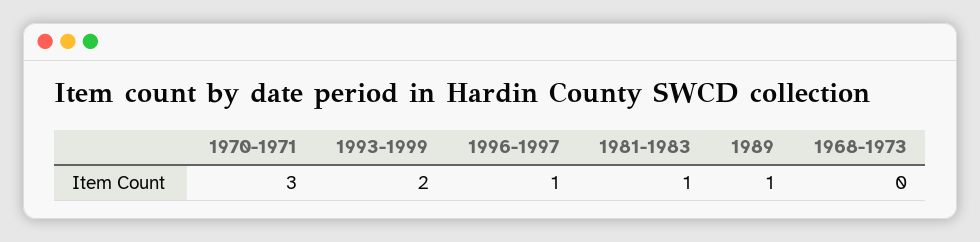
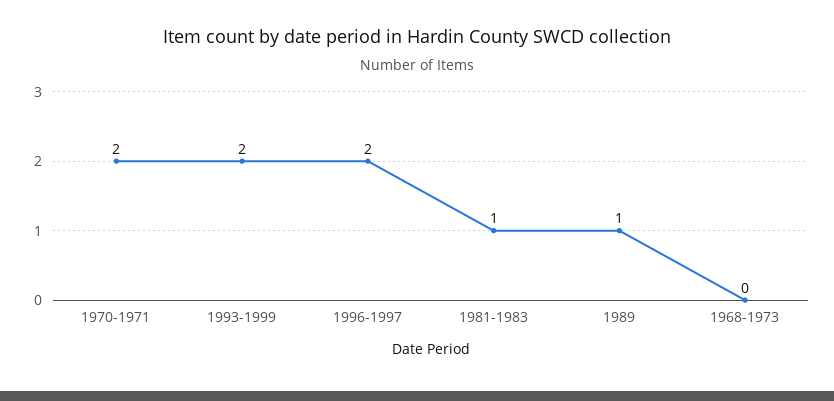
1970-1971: 3 -> 2
1996-1997: 1 -> 2

